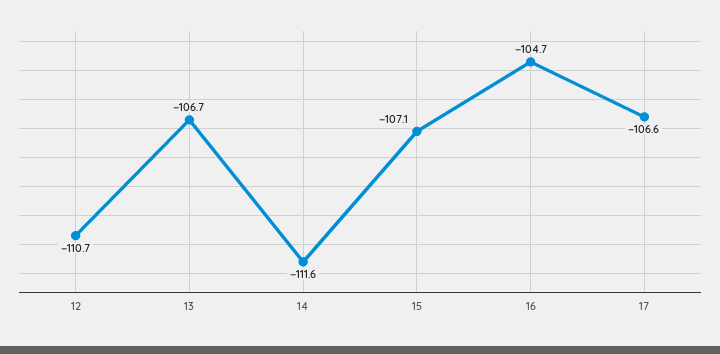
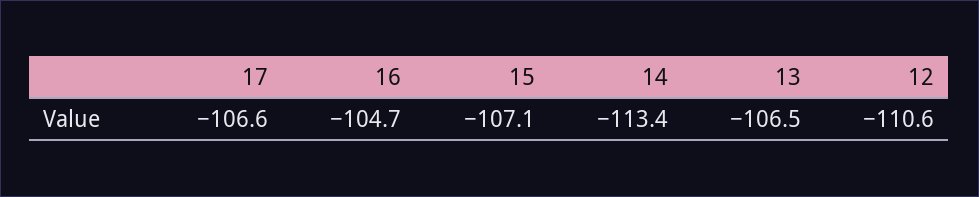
12: -110.7 -> -110.6
13: -106.7 -> -106.5
14: -111.6 -> -113.4

